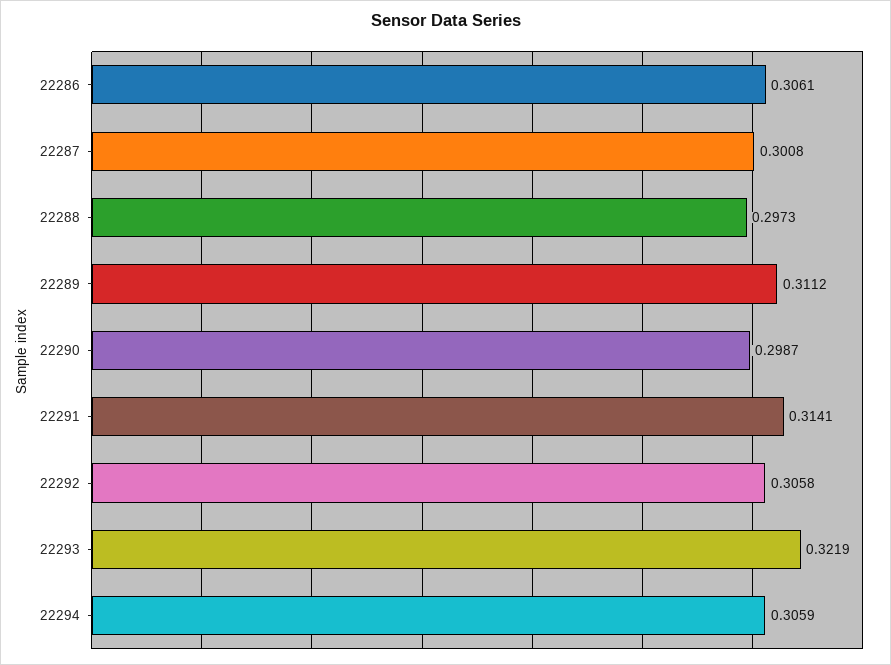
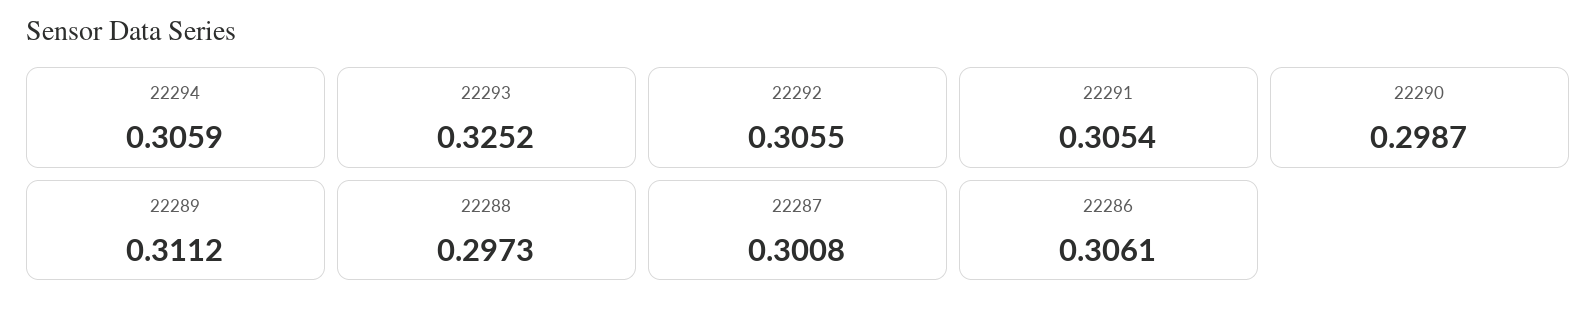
22291: 0.3141 -> 0.3054
22292: 0.3058 -> 0.3055
22293: 0.3219 -> 0.3252

